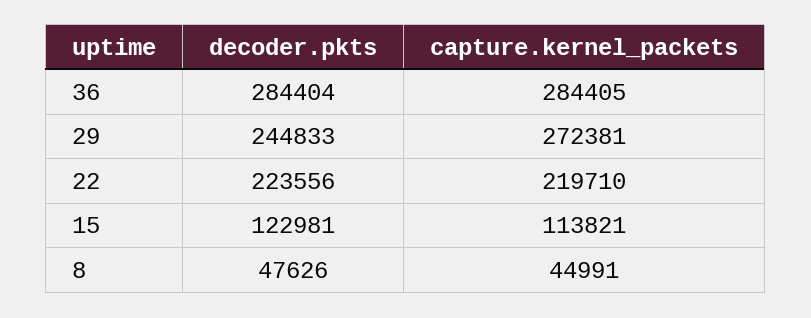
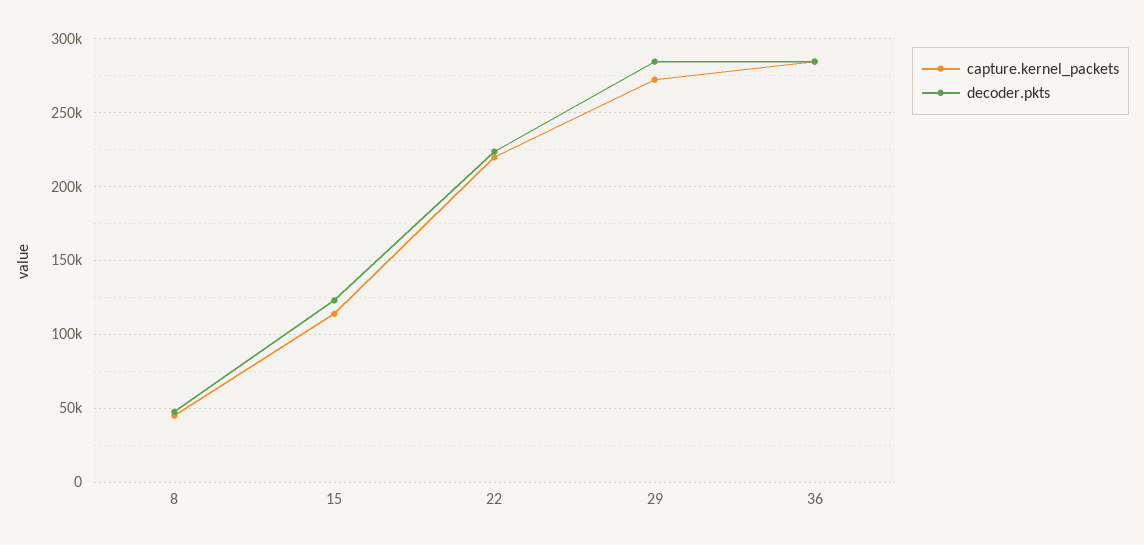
decoder.pkts, 29: 244833 -> 285000

